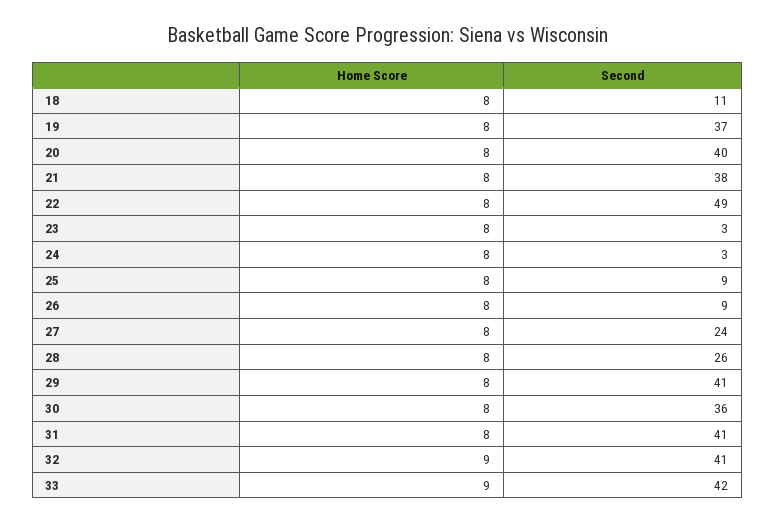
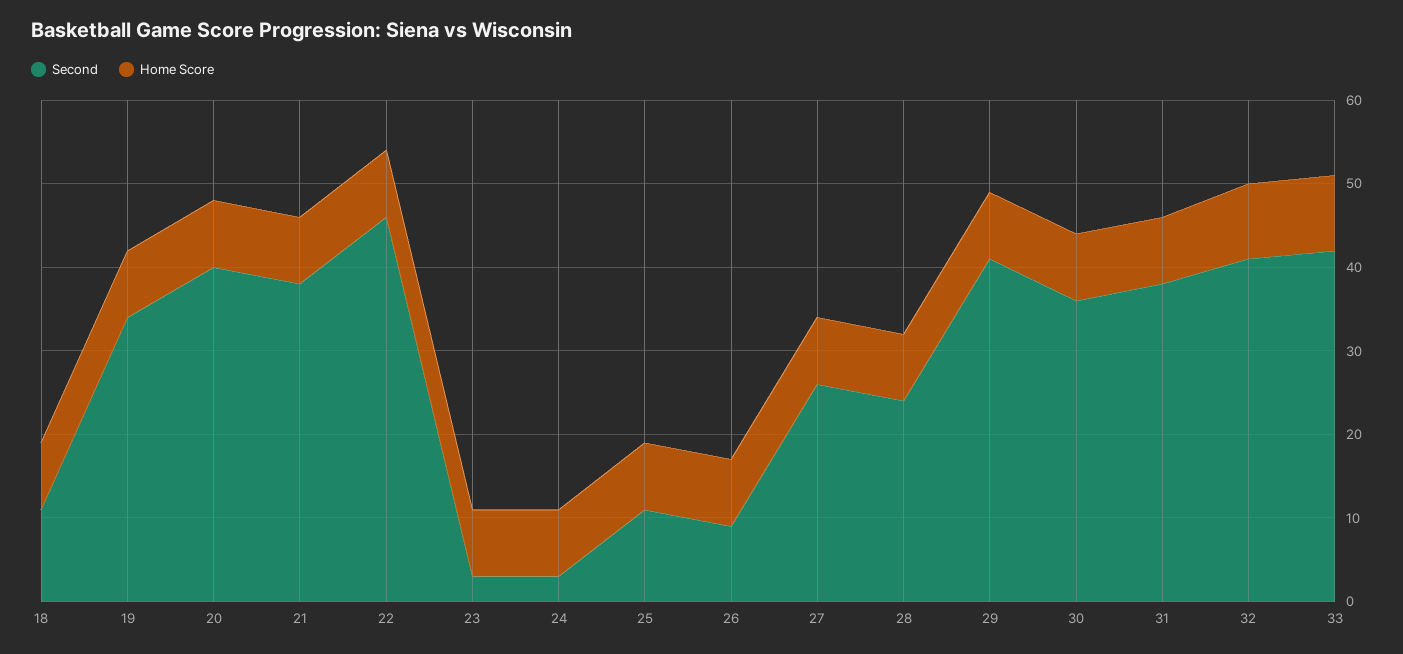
Second, 19: 37 -> 34
Second, 22: 49 -> 46
Second, 25: 9 -> 11
Second, 27: 24 -> 26
Second, 28: 26 -> 24
Second, 31: 41 -> 38

